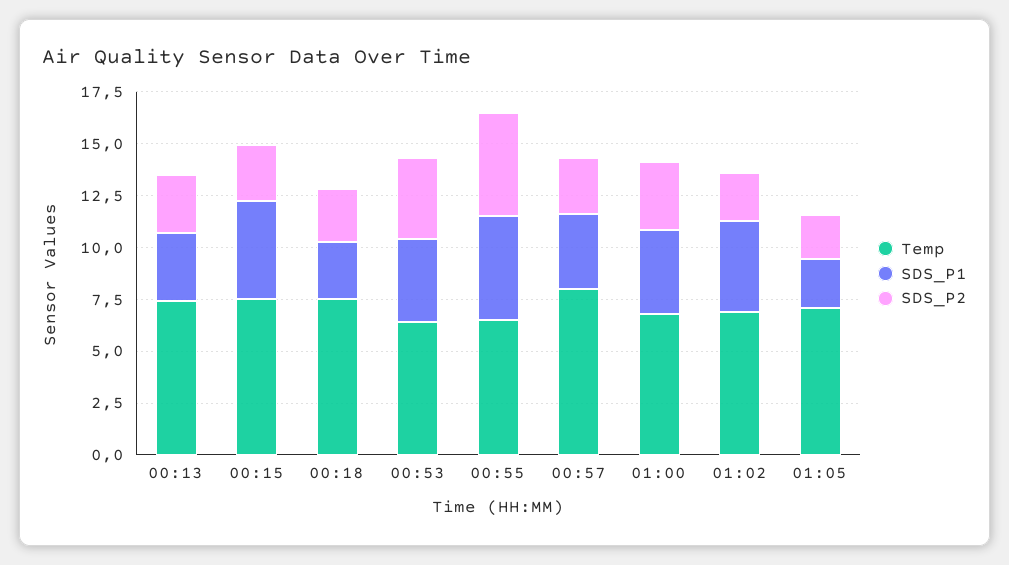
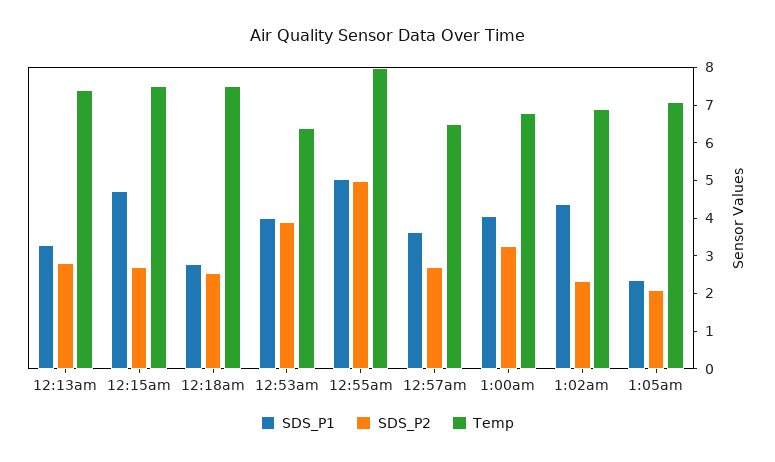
Temp, 00:55: 6.5 -> 8
Temp, 00:57: 8 -> 6.5

